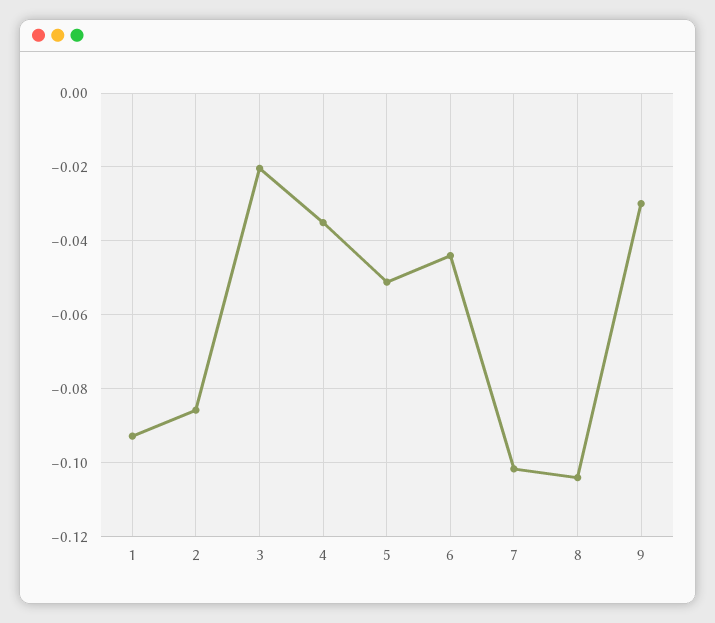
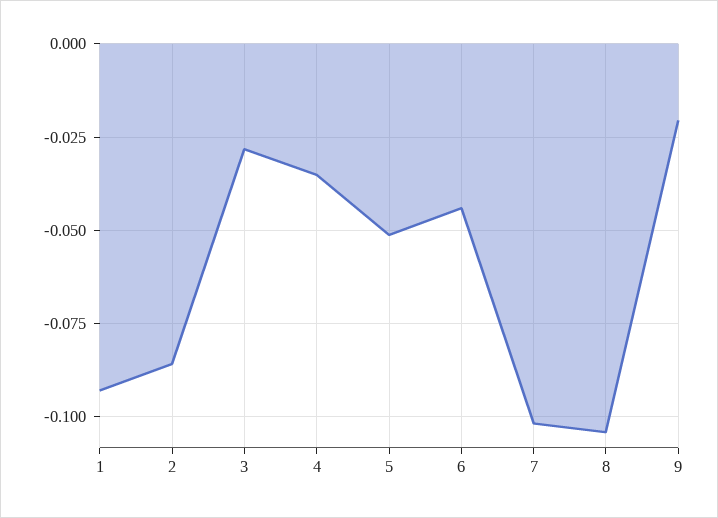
3: -0.02 -> -0.0275
9: -0.03 -> -0.02

